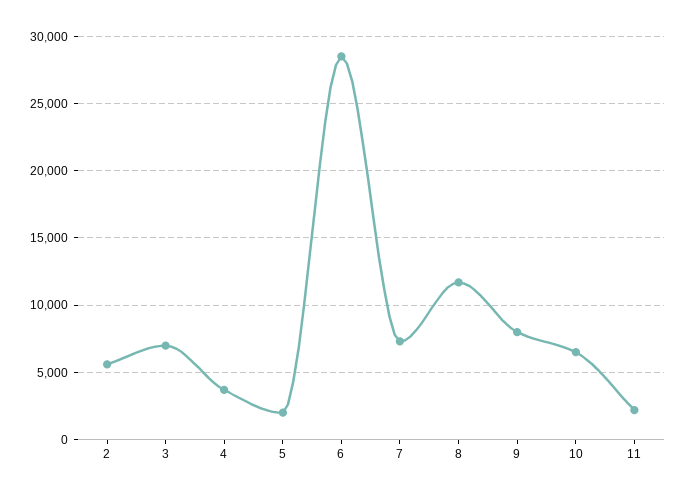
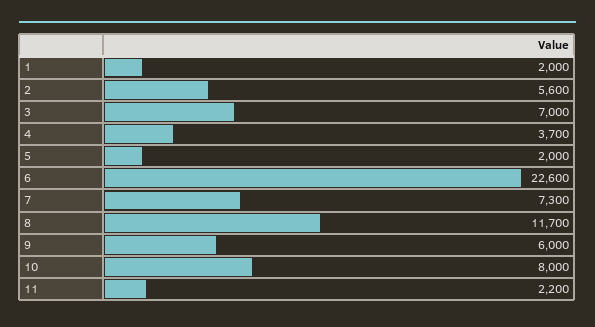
6: 28500 -> 22600
9: 8000 -> 6000
10: 6500 -> 8000
1: none -> 2000

